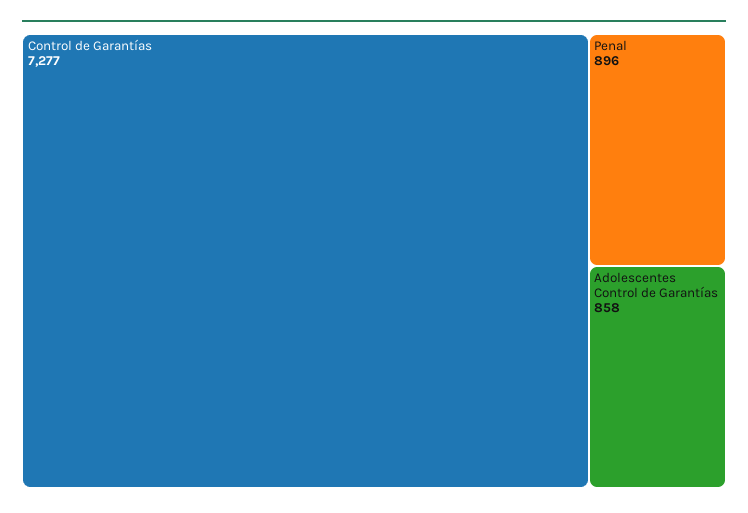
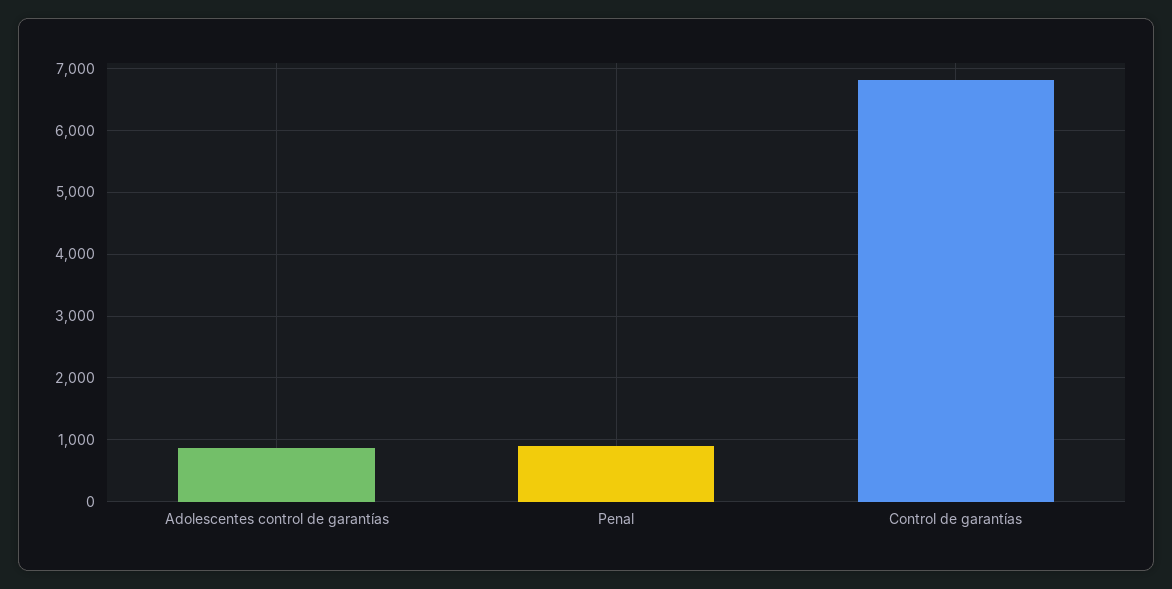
Control de Garantías: 7277 -> 6800

